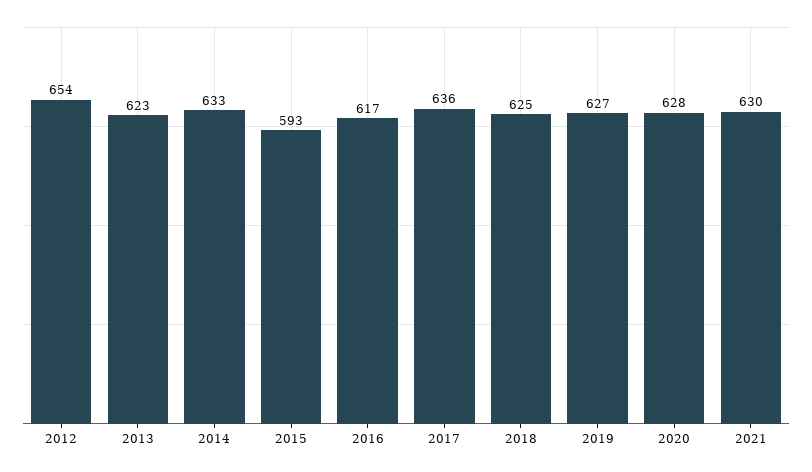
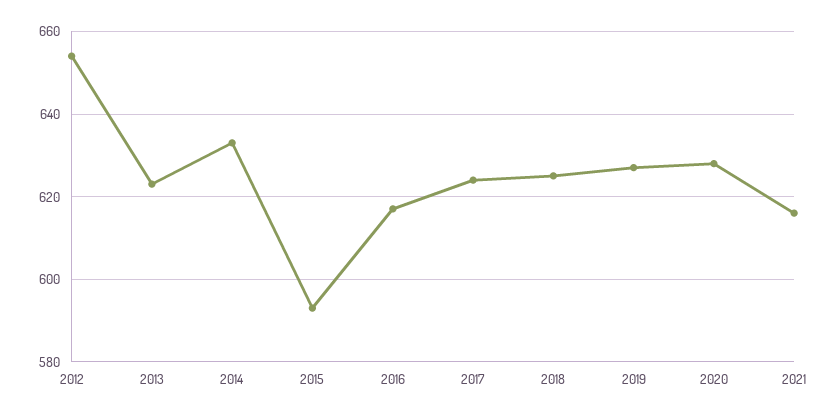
2017: 636 -> 625
2021: 630 -> 615

